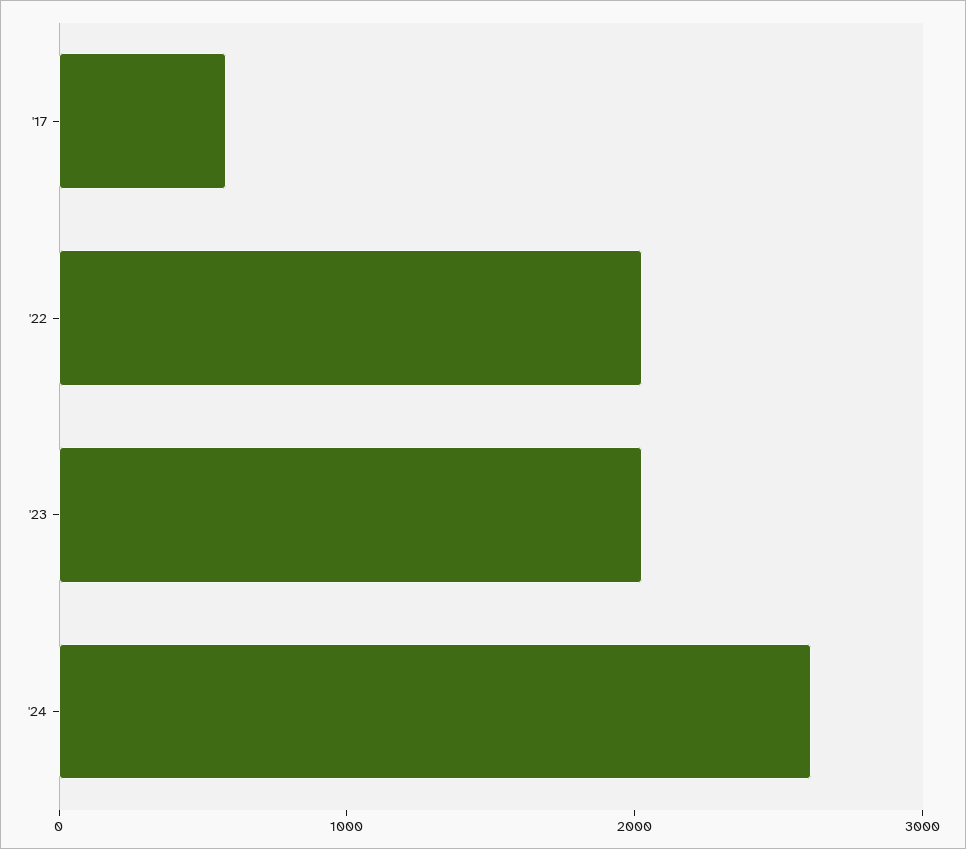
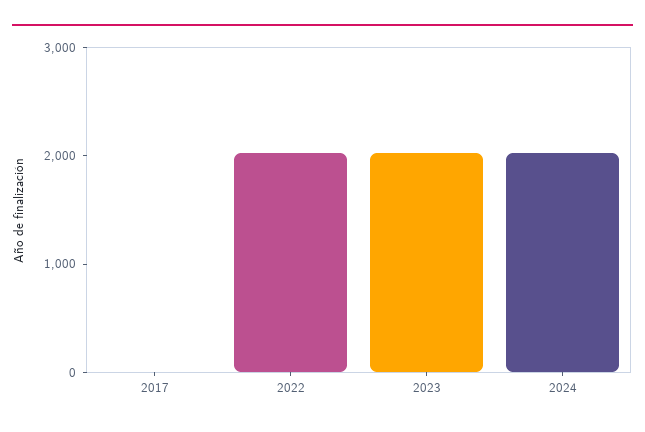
'17: 600 -> 0
'24: 2600 -> 2000

